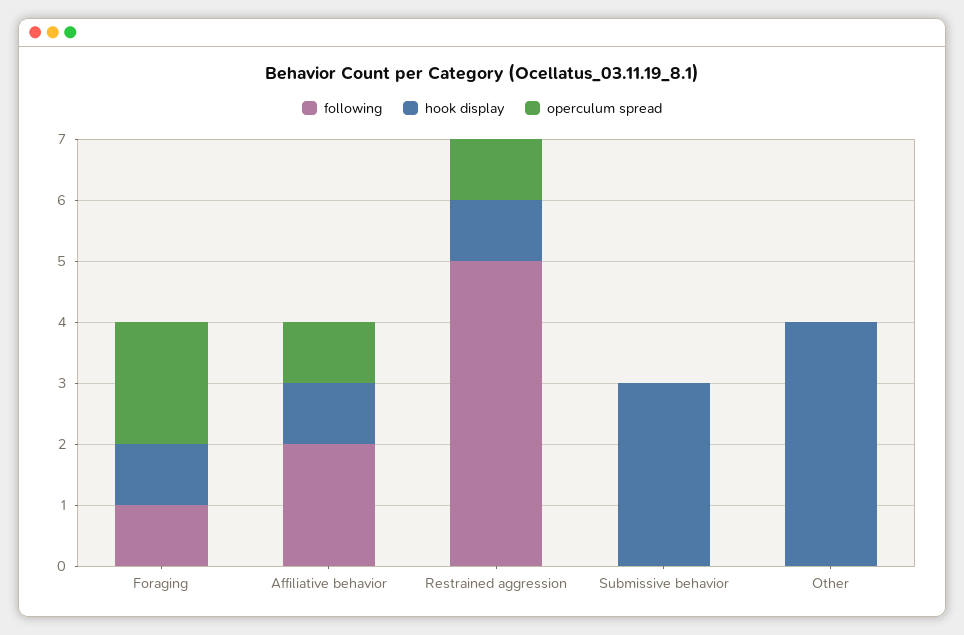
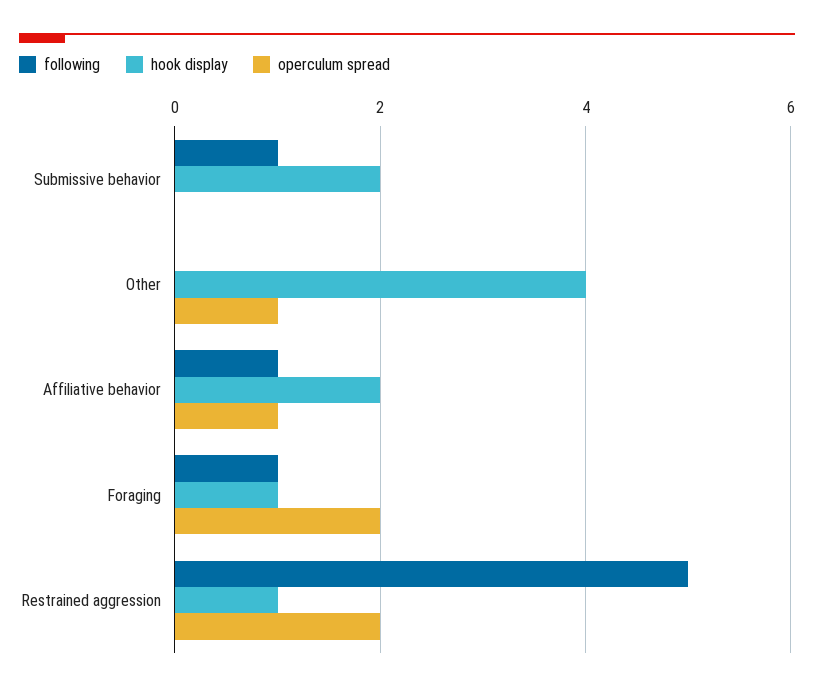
following, Affiliative behavior: 2 -> 1
hook display, Affiliative behavior: 1 -> 2
operculum spread, Restrained aggression: 1 -> 2
following, Submissive behavior: 0 -> 1
hook display, Submissive behavior: 3 -> 2
operculum spread, Other: 0 -> 1

